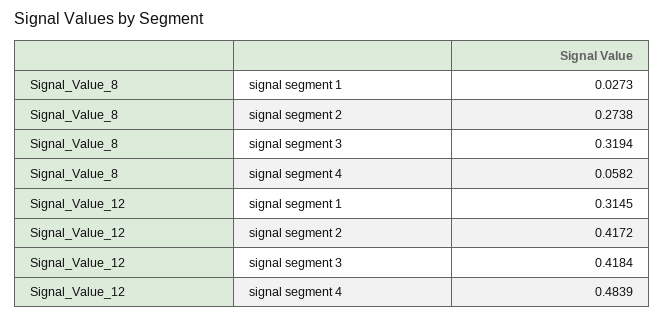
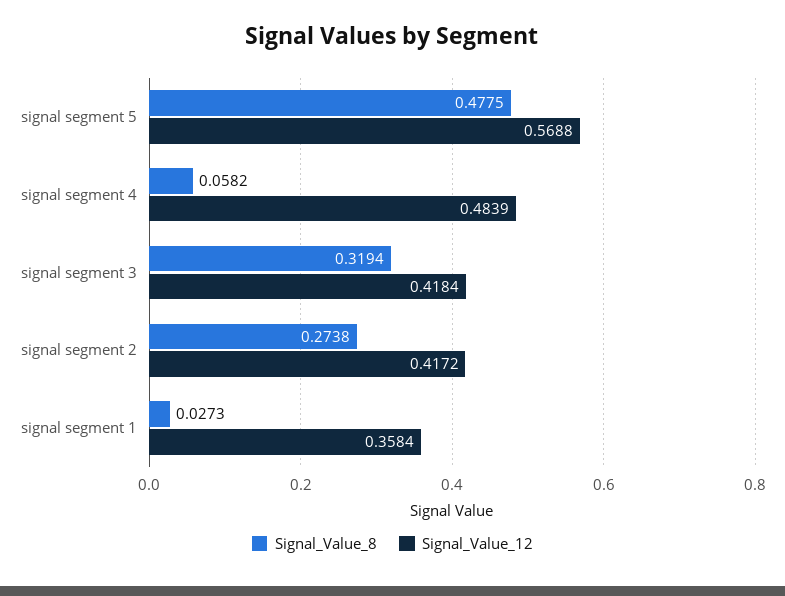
Signal_Value_12, signal segment 1: 0.3145 -> 0.3584
Signal_Value_8, signal segment 5: none -> 0.4775
Signal_Value_12, signal segment 5: none -> 0.5688

